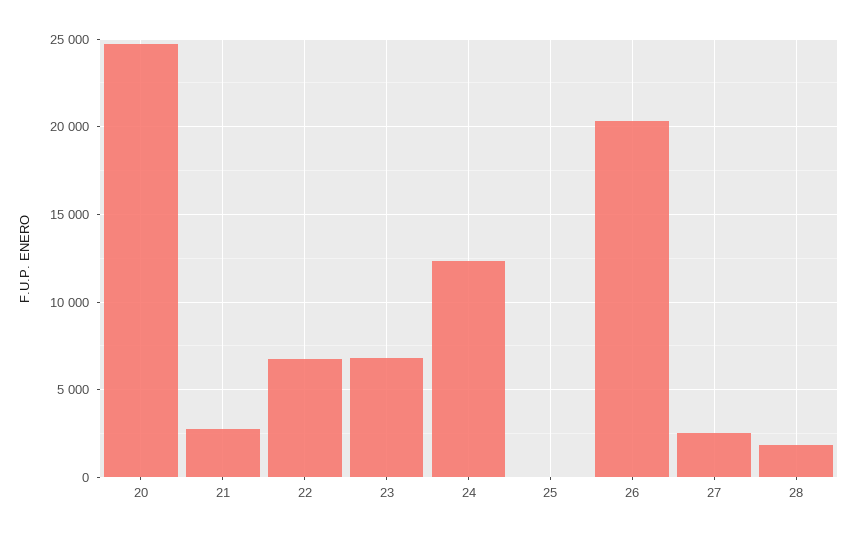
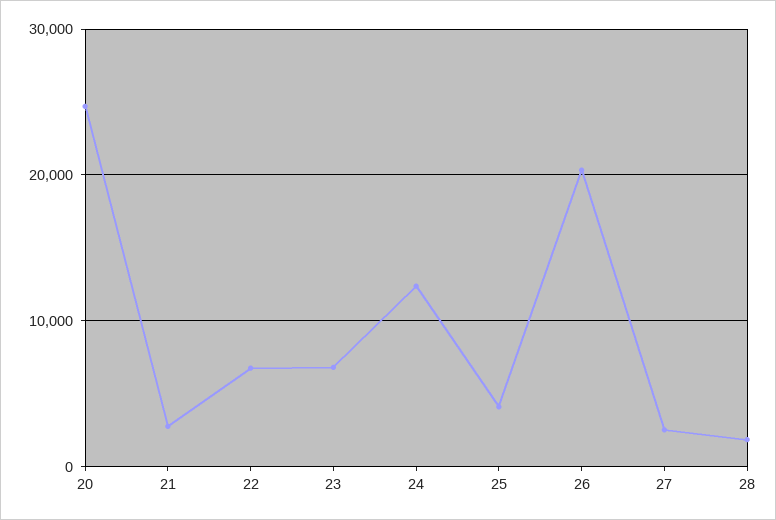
25: 0 -> 4000

